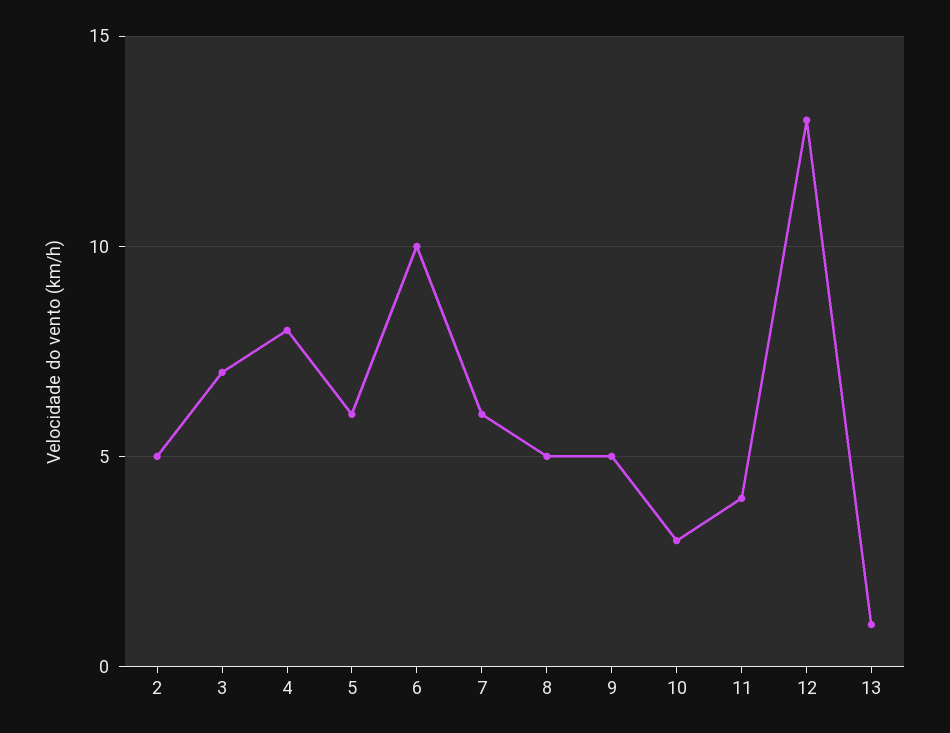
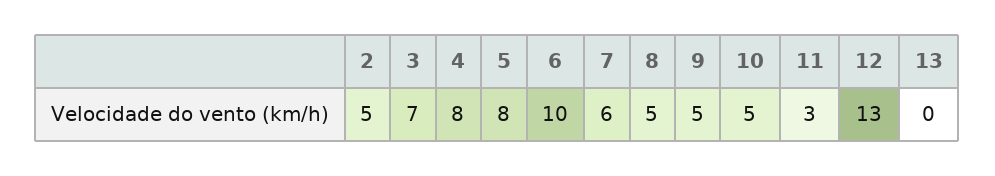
5: 6 -> 8
10: 3 -> 5
11: 4 -> 3
13: 1 -> 0

